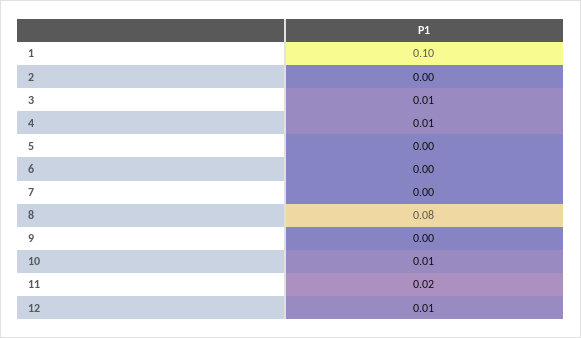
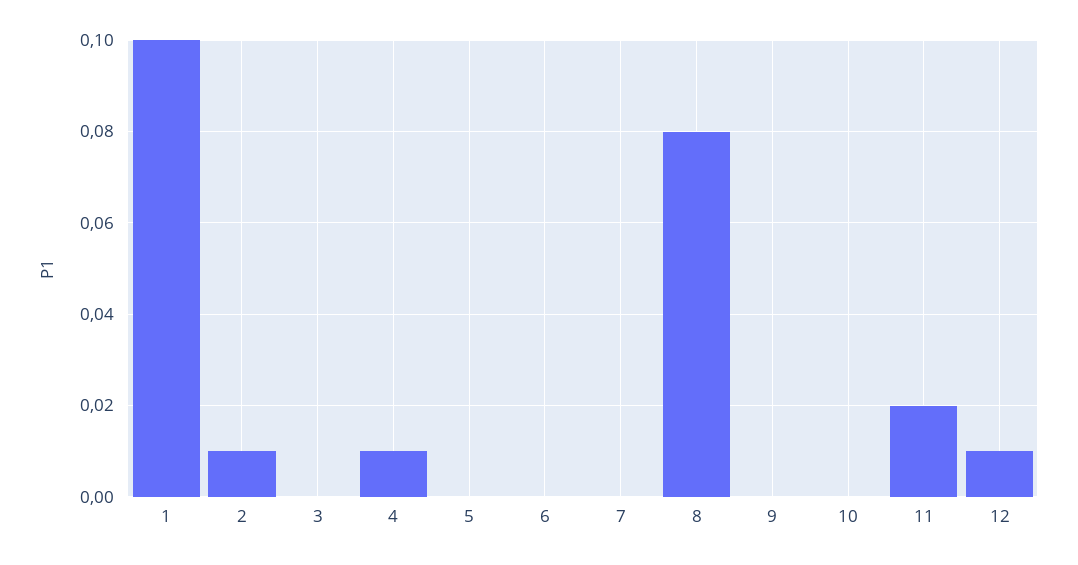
2: 0 -> 0.01
3: 0.01 -> 0
10: 0.01 -> 0

